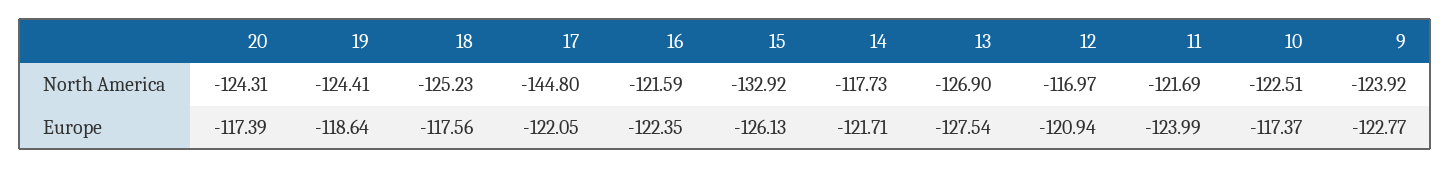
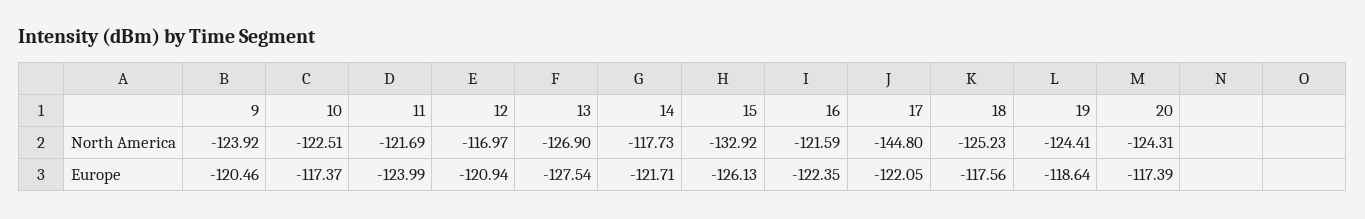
9, Europe: -122.77 -> -120.46

